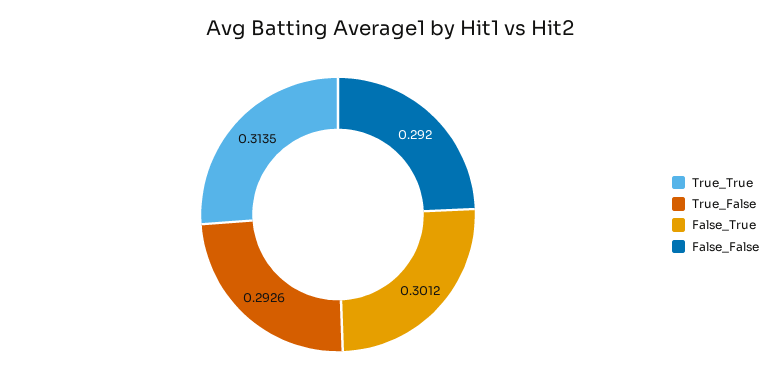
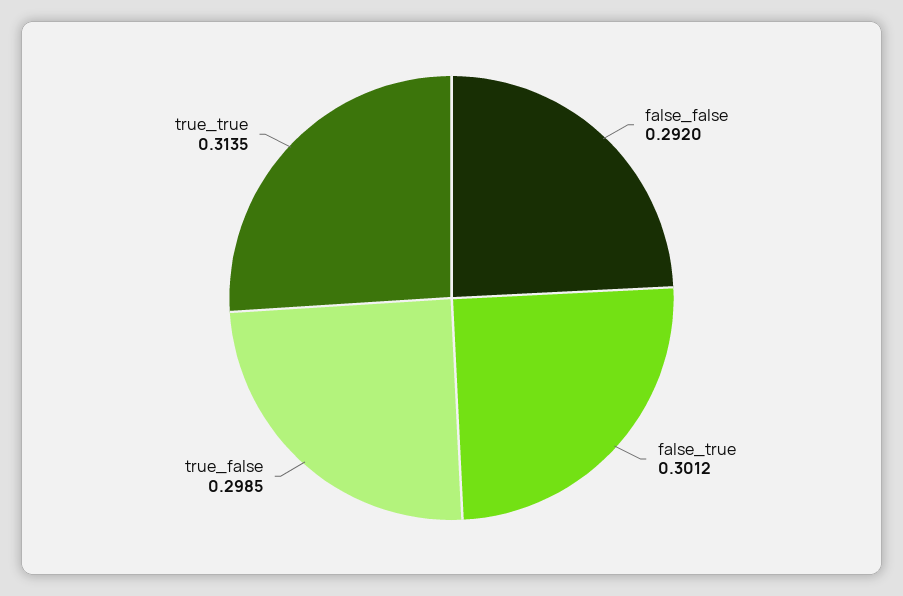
True_False: 0.2926 -> 0.2985

